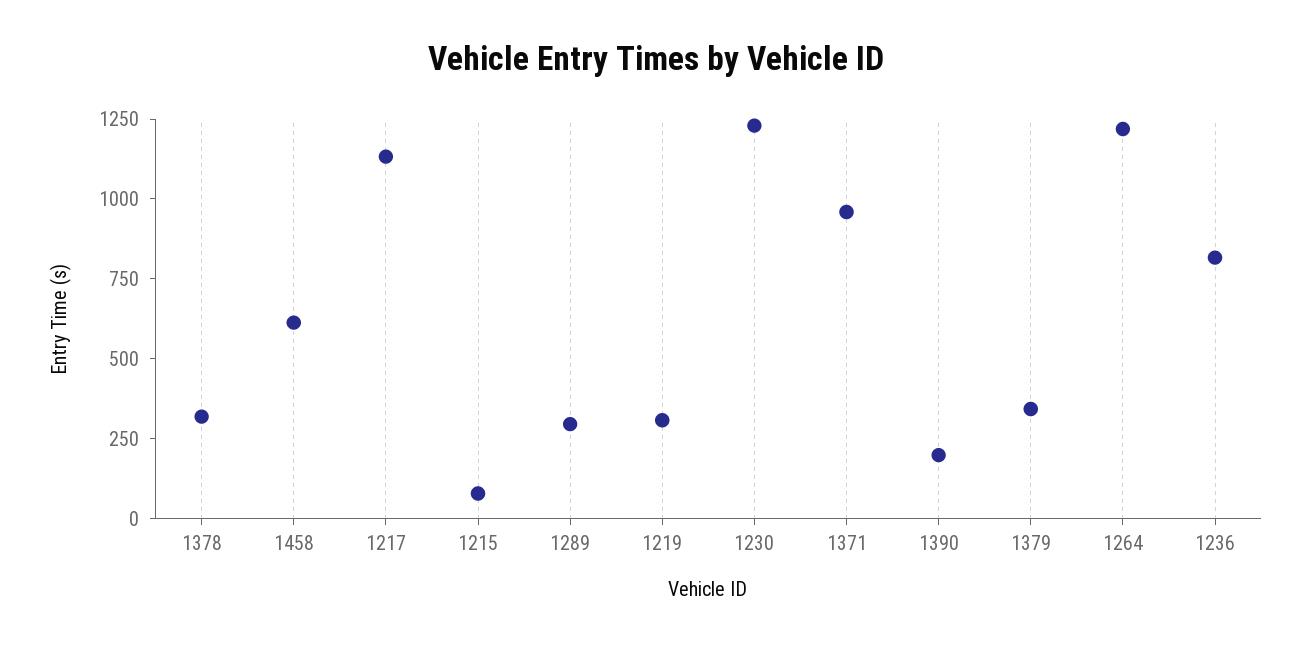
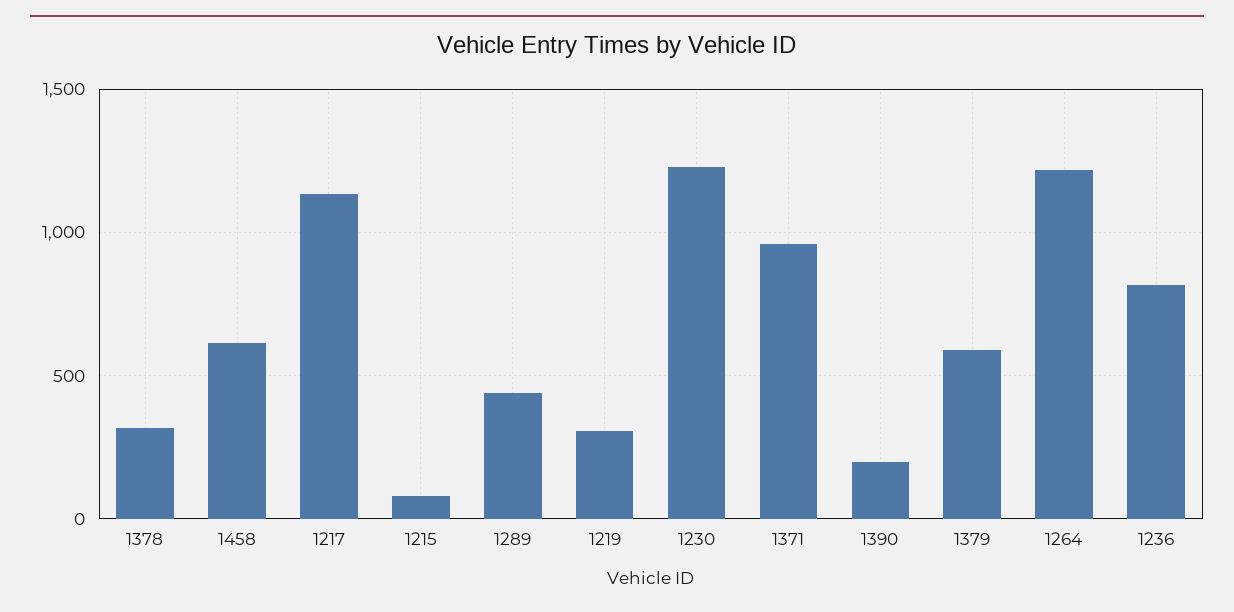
1289: 300 -> 450
1379: 350 -> 600

